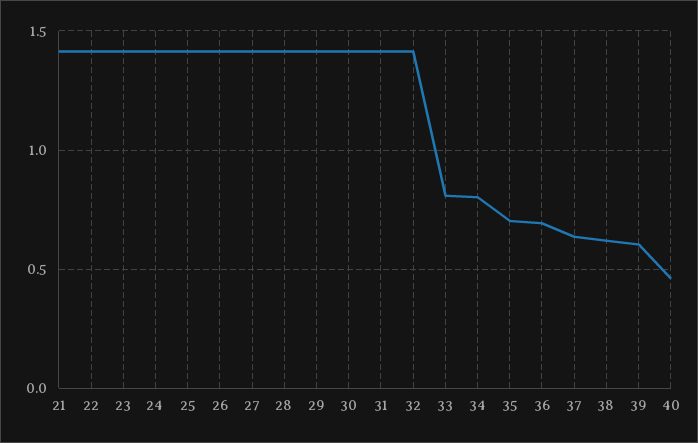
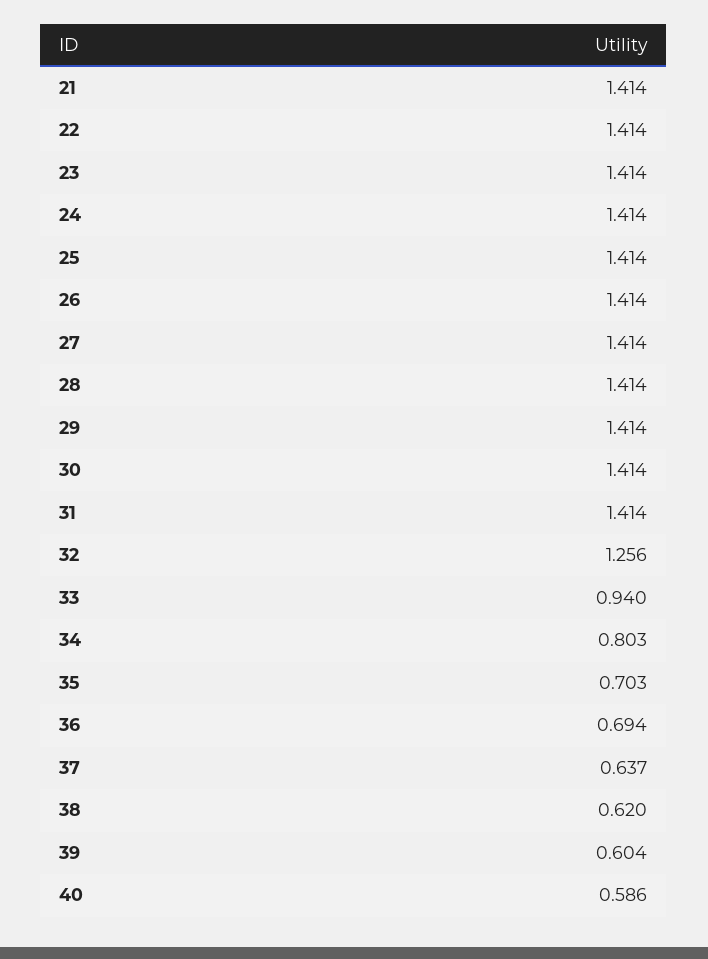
32: 1.4 -> 1.256
33: 0.8 -> 0.94
40: 0.45 -> 0.586

